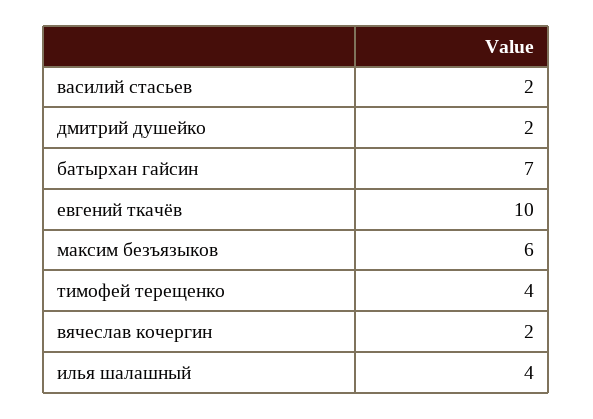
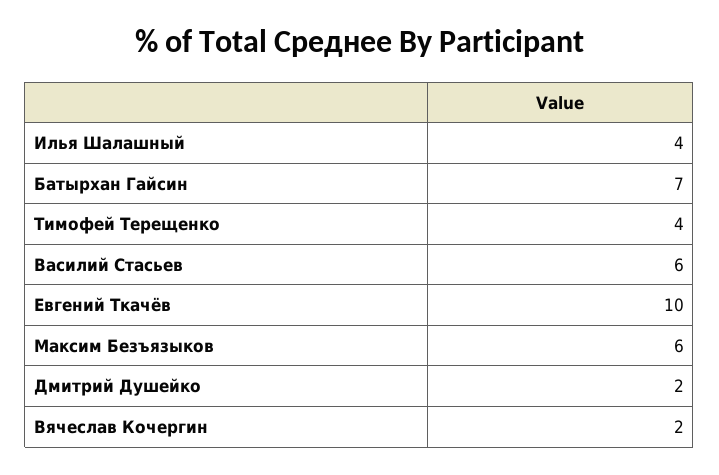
василий стасьев: 2 -> 6

